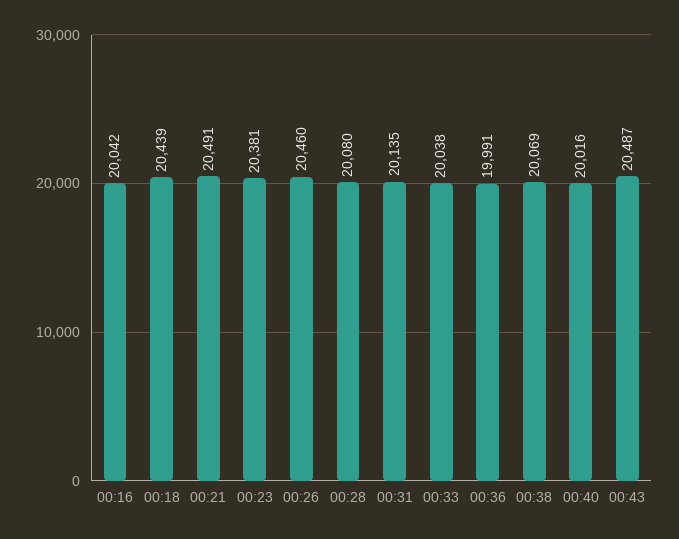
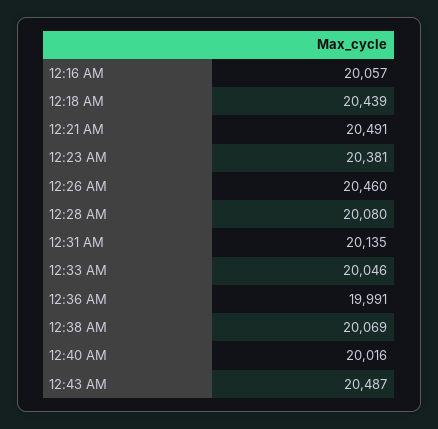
00:16: 20042 -> 20057
00:33: 20038 -> 20046

